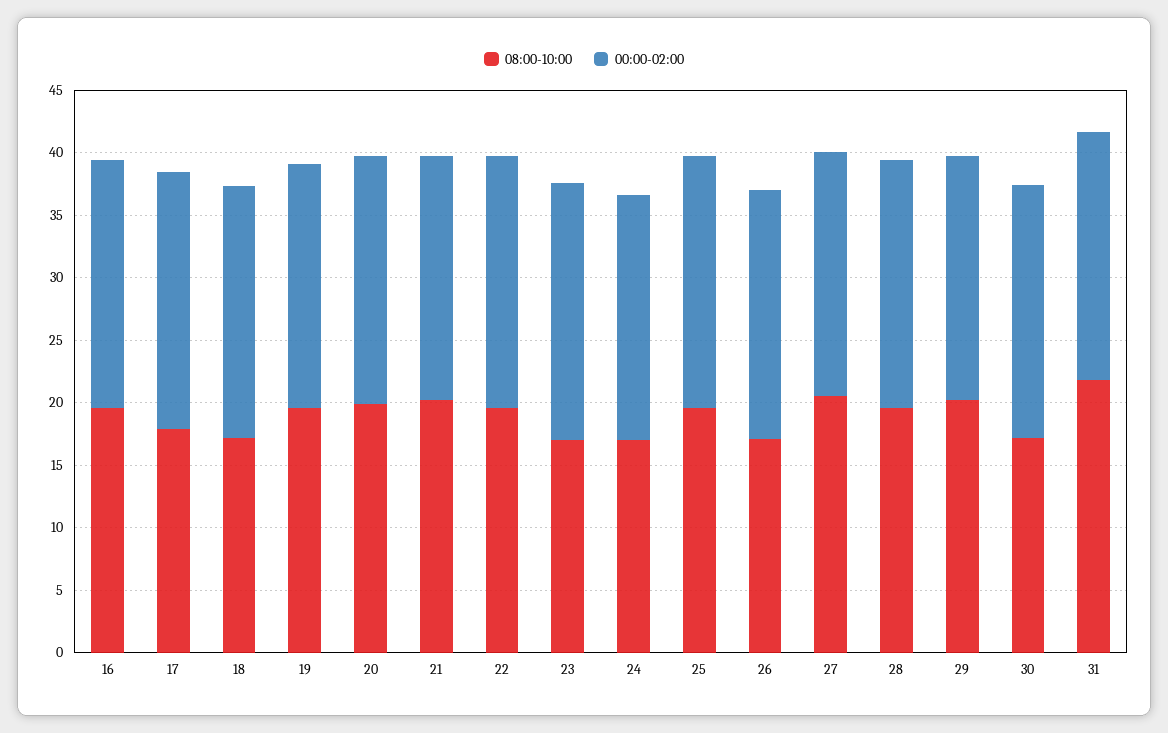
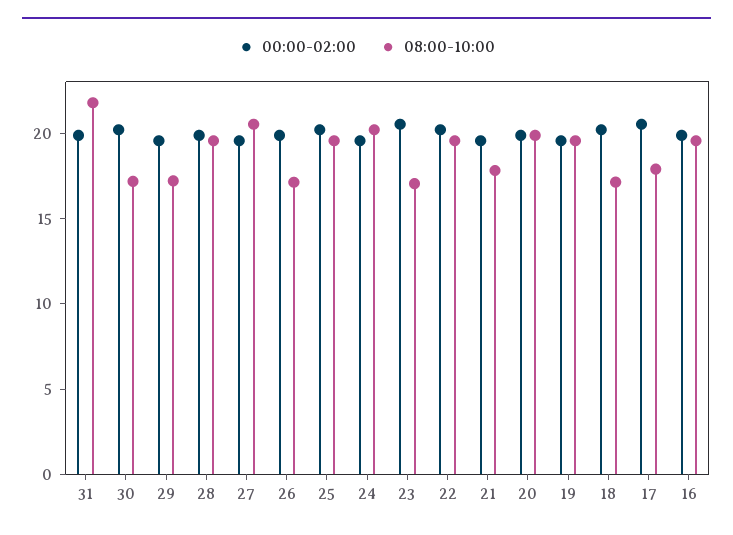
08:00-10:00, 21: 20 -> 18
08:00-10:00, 24: 17 -> 20
08:00-10:00, 29: 20 -> 17

